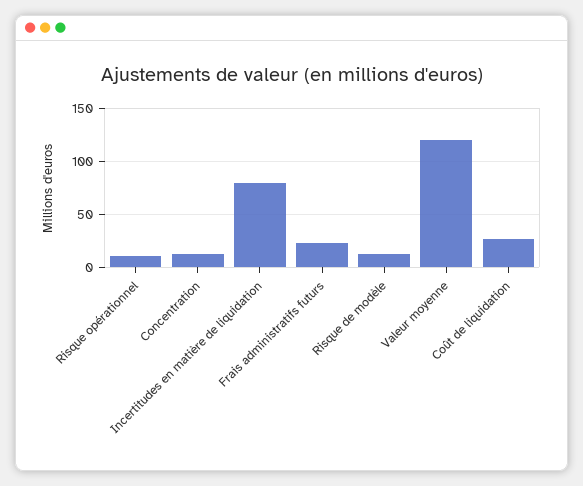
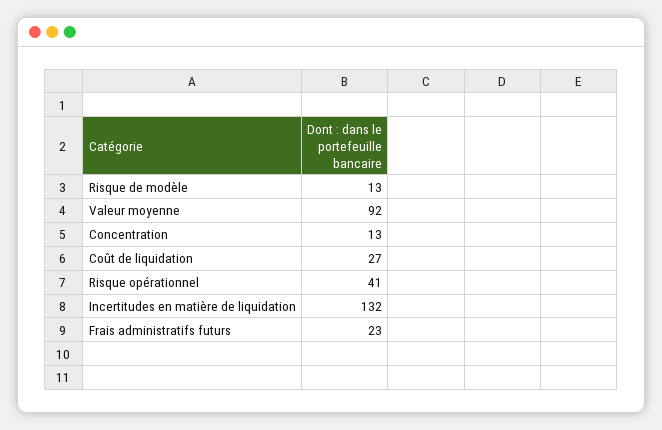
Risque opérationnel: 10 -> 41
Incertitudes en matière de liquidation: 80 -> 132
Valeur moyenne: 120 -> 92

